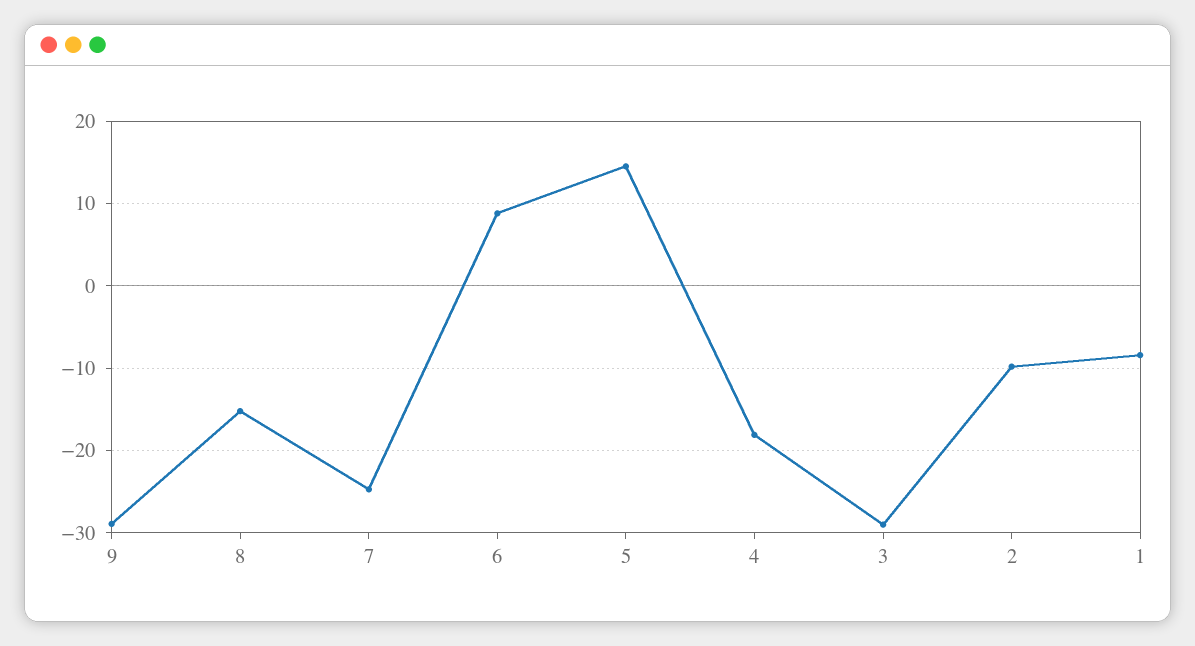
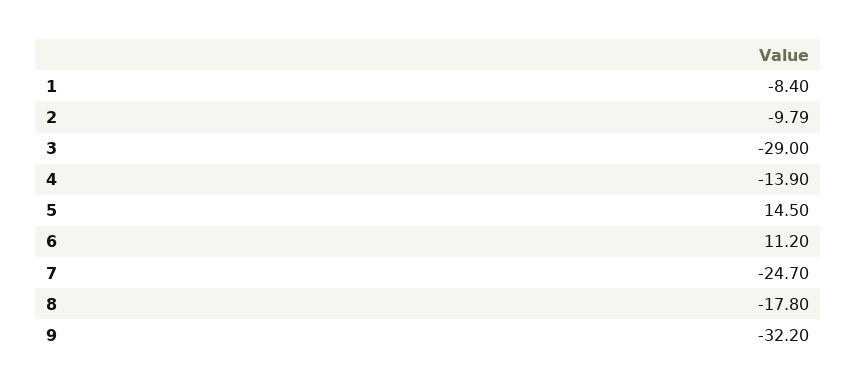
9: -29 -> -32.2
8: -15 -> -17.8
6: 9 -> 11.2
4: -18 -> -13.9

